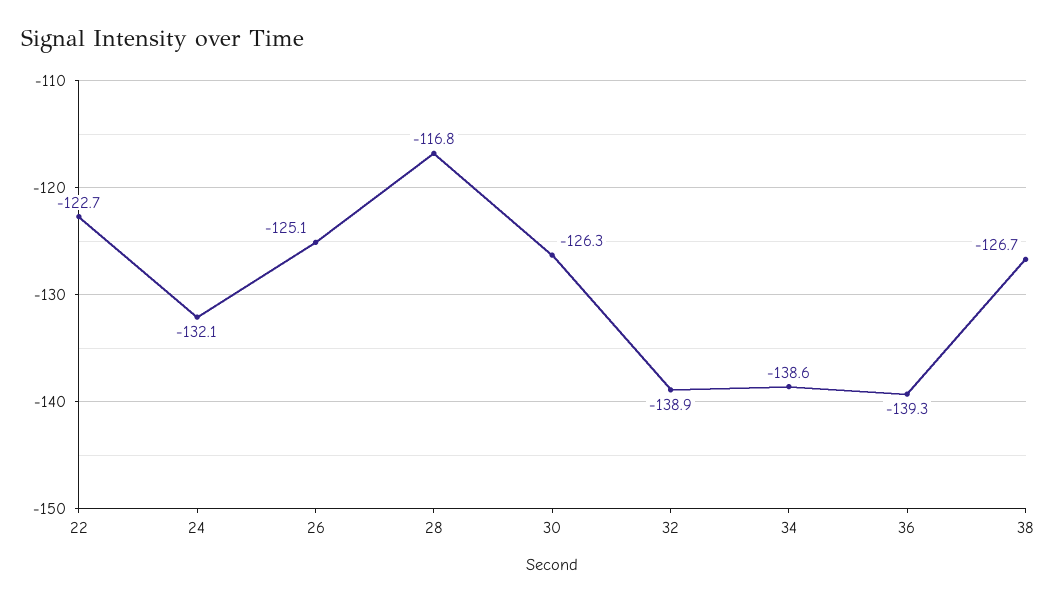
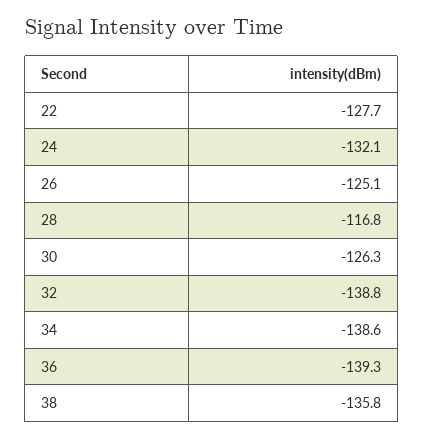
22: -122.7 -> -127.7
32: -138.9 -> -138.8
38: -126.7 -> -135.8

